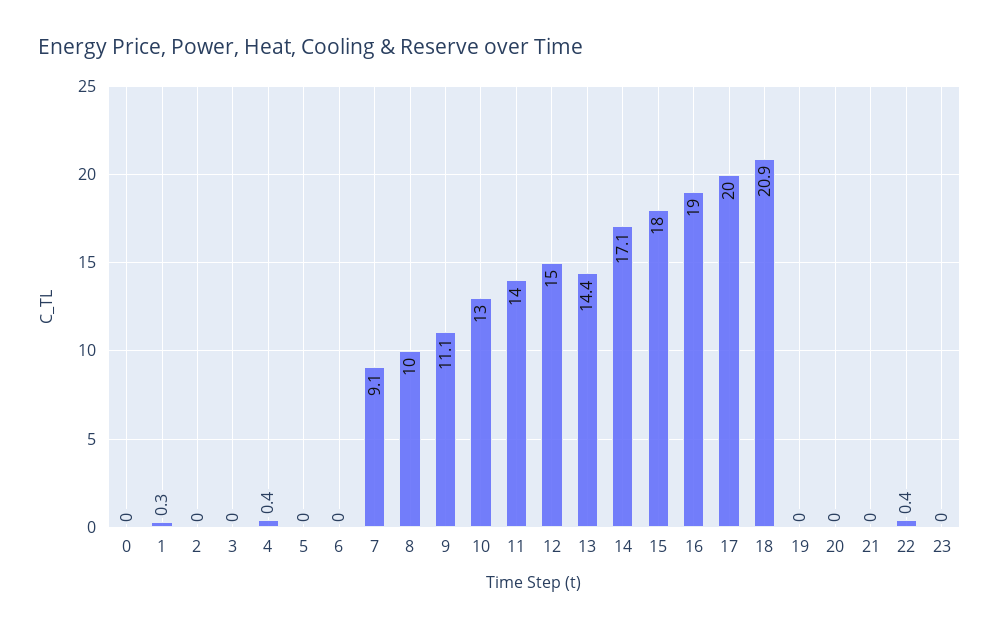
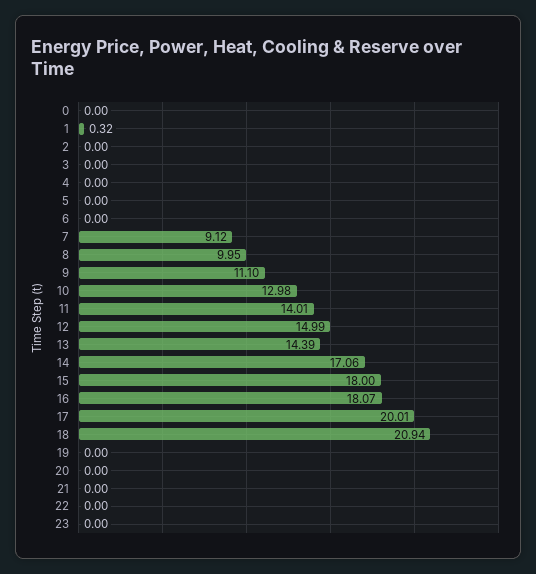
4: 0.4 -> 0
16: 19 -> 18.07
22: 0.4 -> 0

